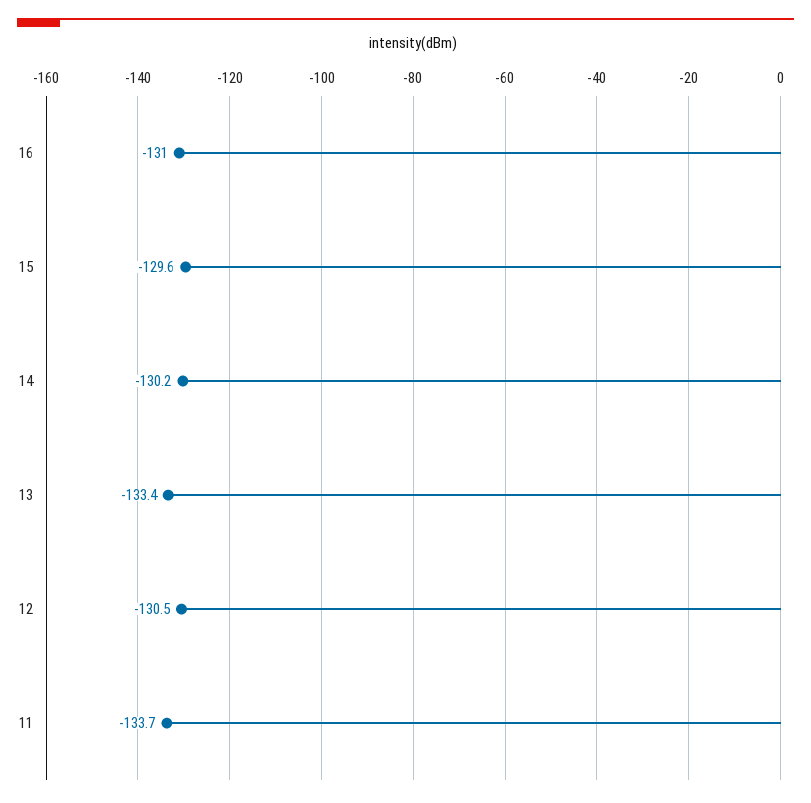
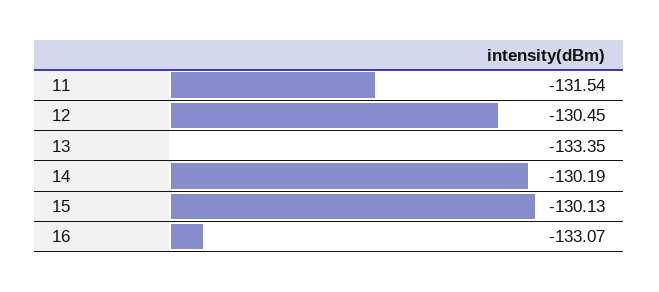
16: -131 -> -133.07
15: -129.6 -> -130.13
11: -133.7 -> -131.54

